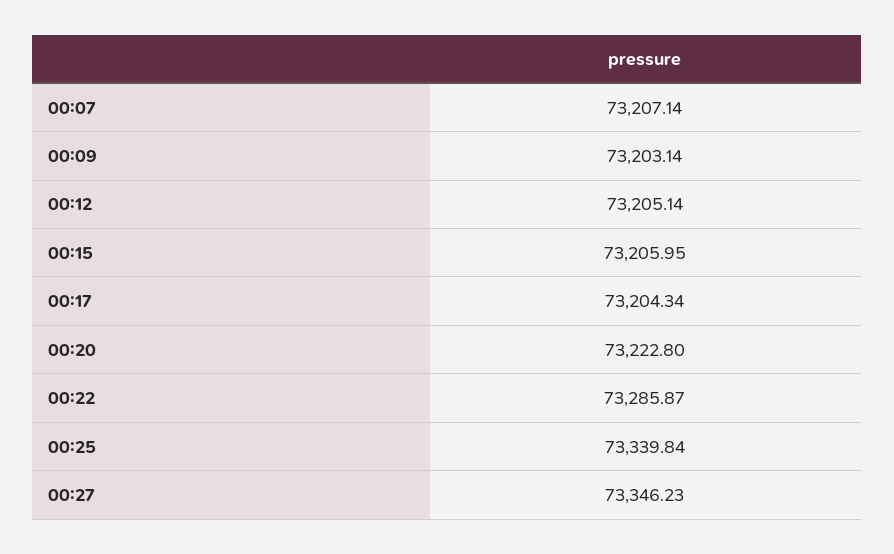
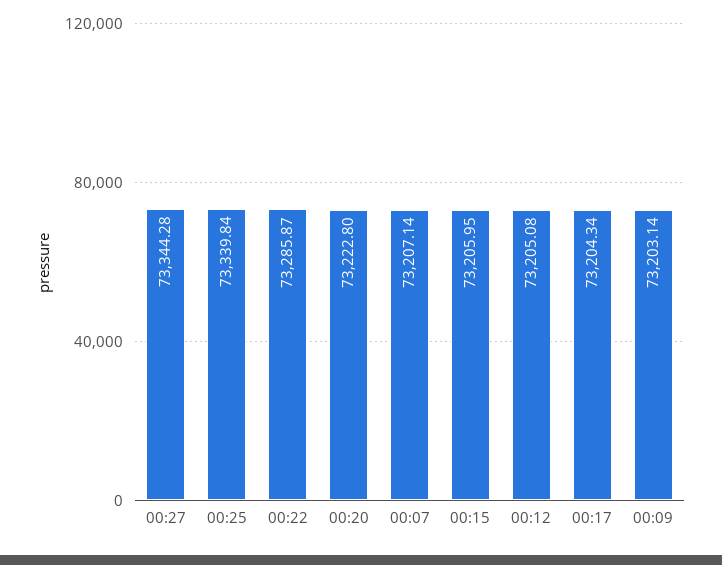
00:12: 73205.14 -> 73205.08
00:27: 73346.23 -> 73344.28

